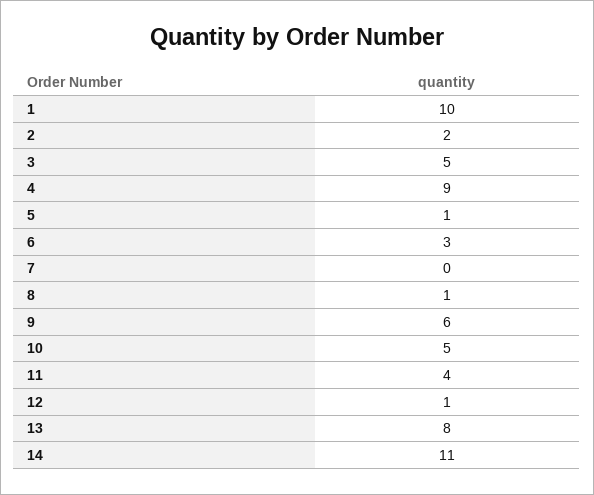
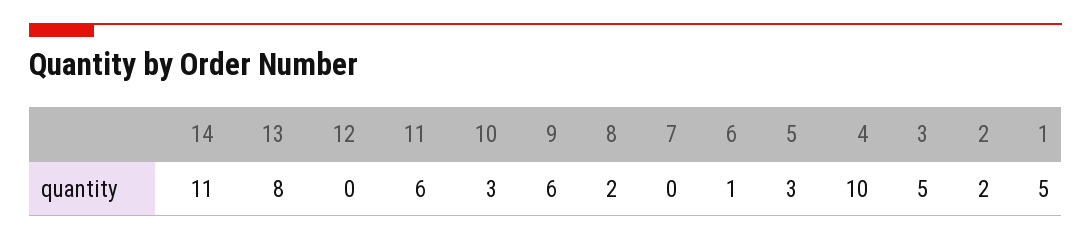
1: 10 -> 5
4: 9 -> 10
5: 1 -> 3
6: 3 -> 1
8: 1 -> 2
10: 5 -> 3
11: 4 -> 6
12: 1 -> 0

